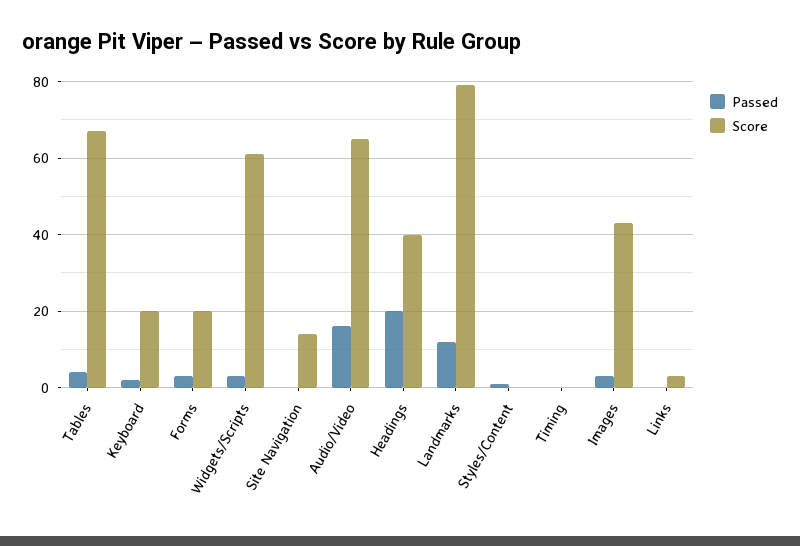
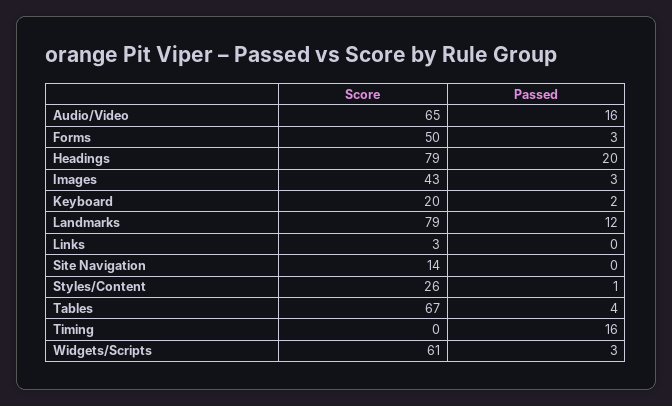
Score, Forms: 20 -> 50
Score, Headings: 40 -> 79
Score, Styles/Content: 0 -> 26
Passed, Timing: 0 -> 16

